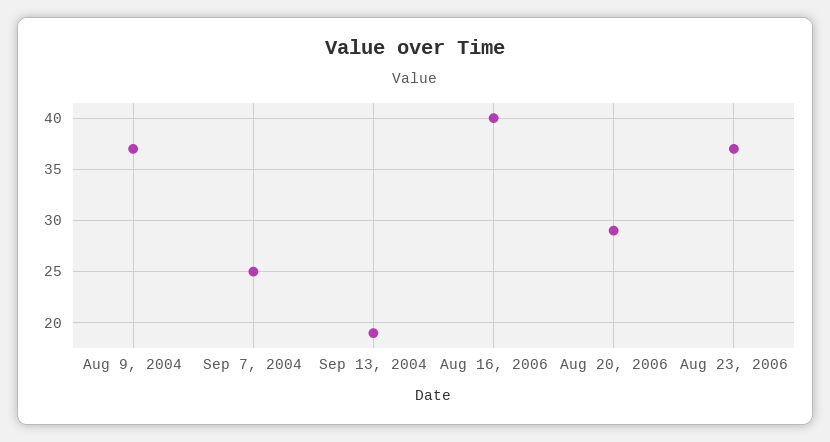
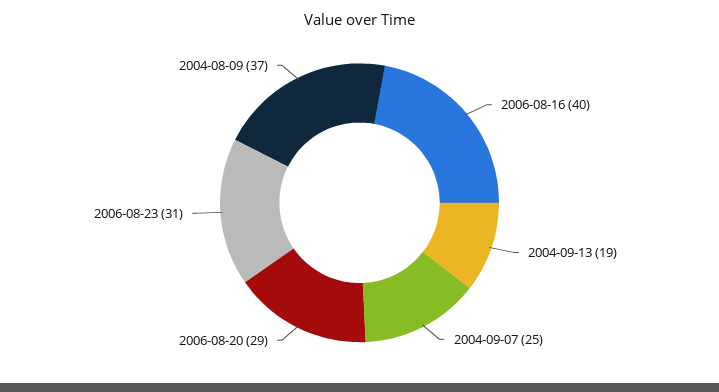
Aug 23, 2006: 37 -> 31

